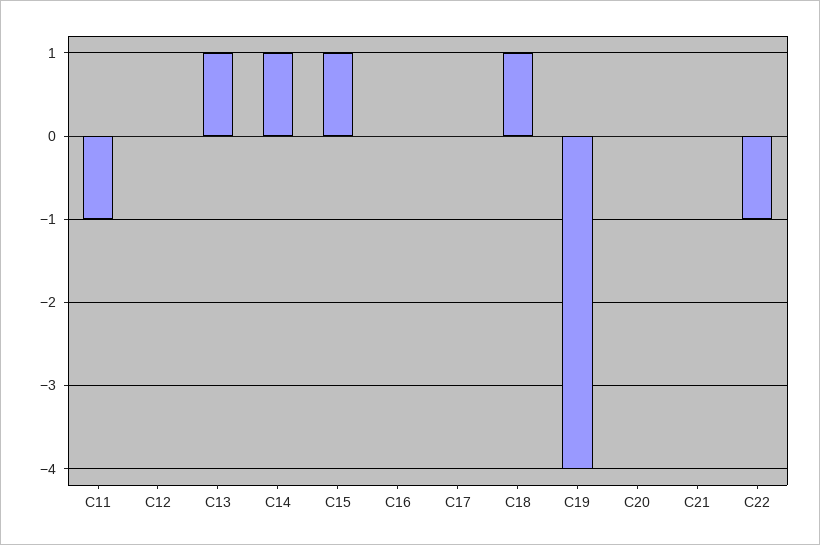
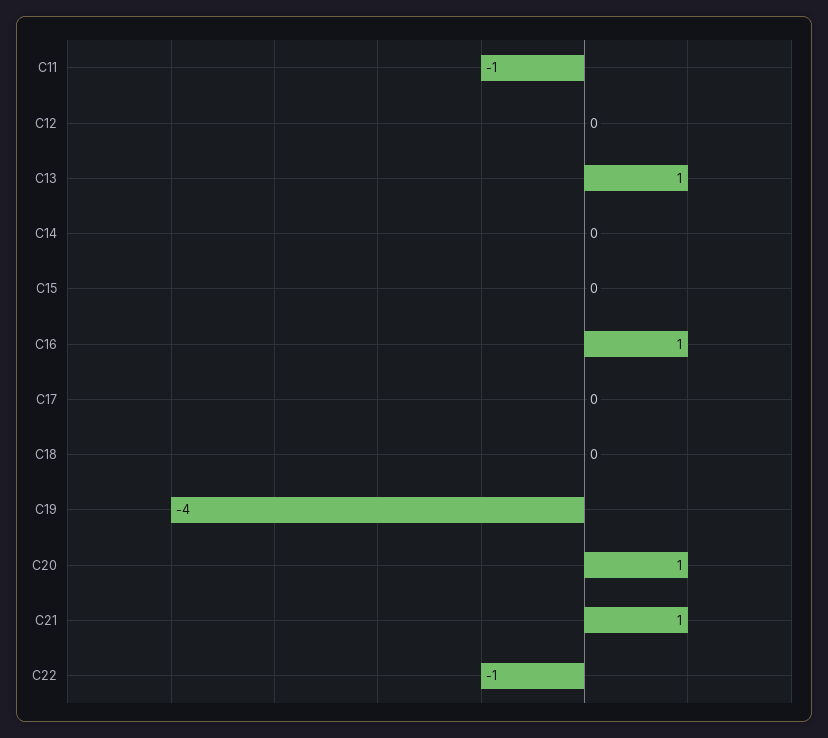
C14: 1 -> 0
C15: 1 -> 0
C16: 0 -> 1
C18: 1 -> 0
C20: 0 -> 1
C21: 0 -> 1

